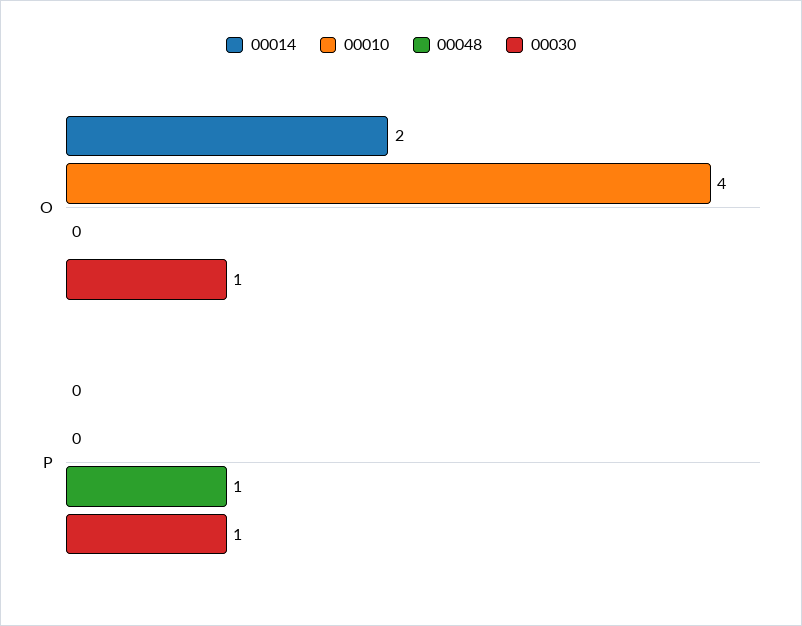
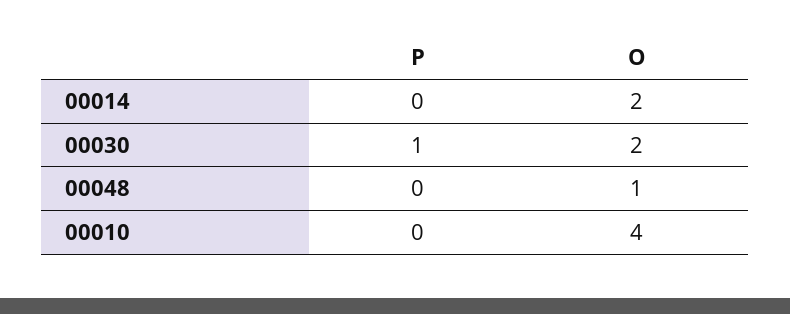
00048, O: 0 -> 1
00030, O: 1 -> 2
00048, P: 1 -> 0

